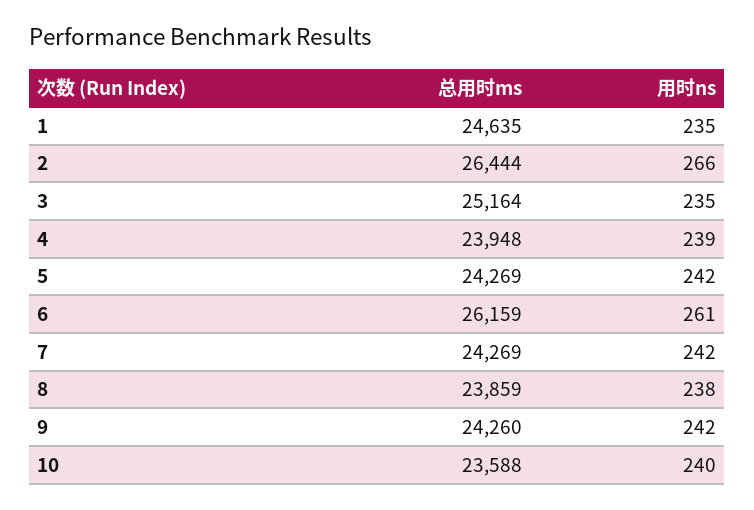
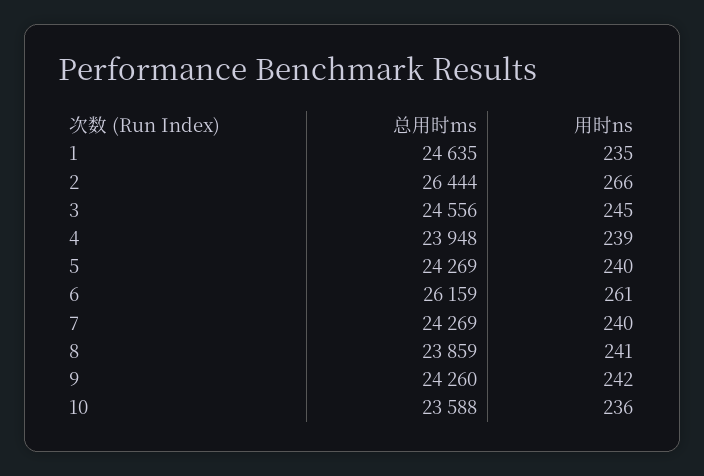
总用时ms, 3: 25164 -> 24556
用时ns, 3: 235 -> 245
用时ns, 5: 242 -> 240
用时ns, 7: 242 -> 240
用时ns, 8: 238 -> 241
用时ns, 10: 240 -> 236

